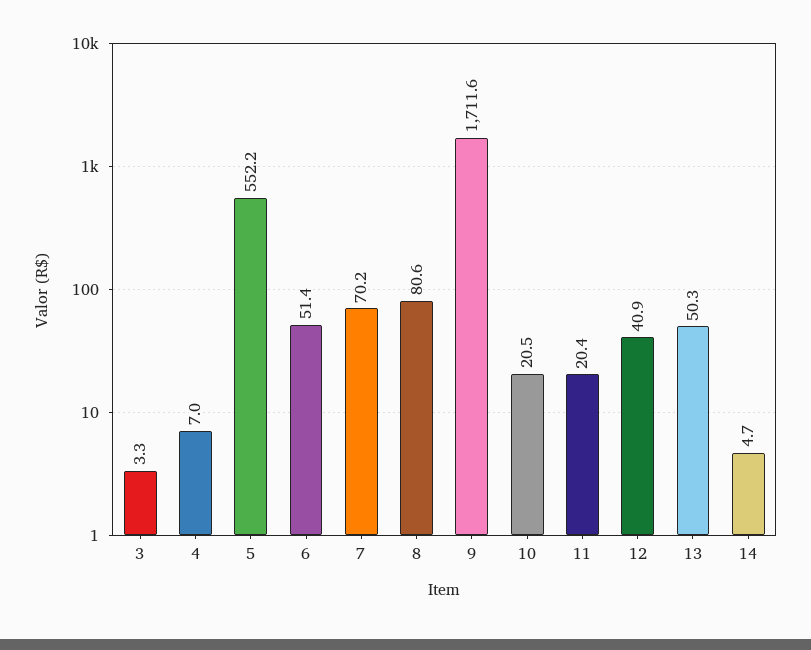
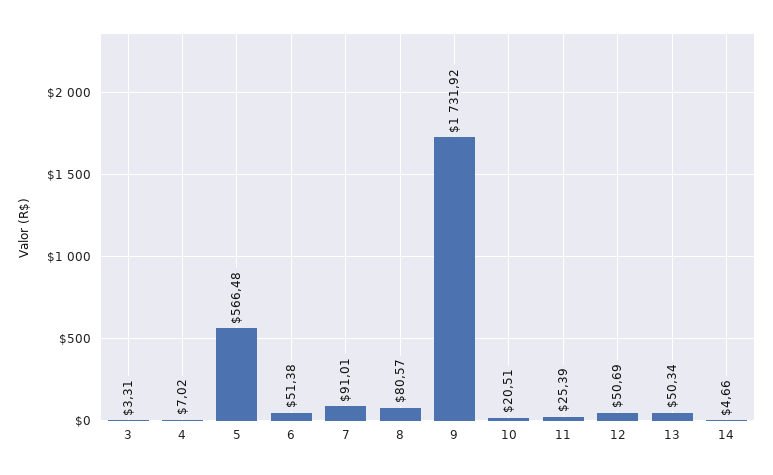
5: 552.2 -> 566.48
7: 70.2 -> 91.01
9: 1711.6 -> 1731.92
11: 20.4 -> 25.39
12: 40.9 -> 50.69

